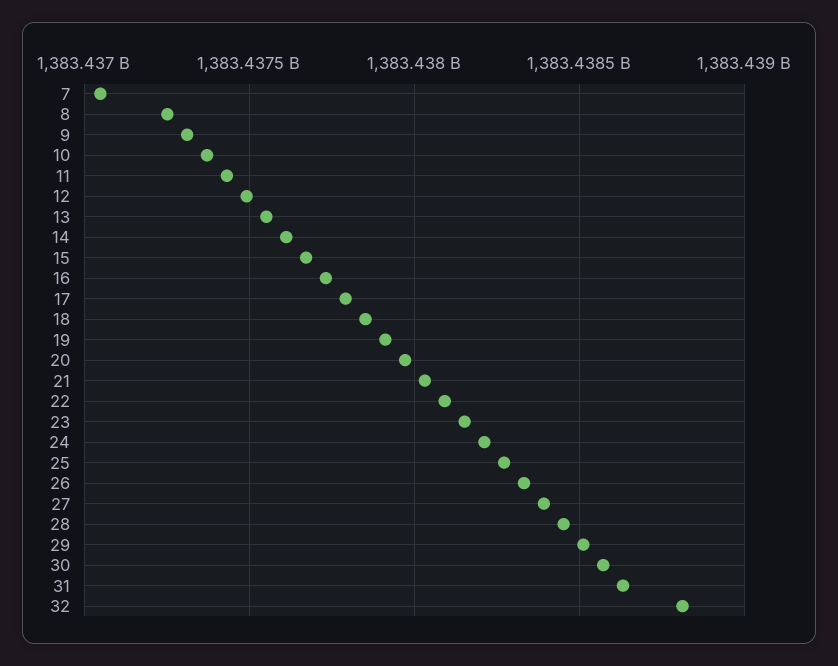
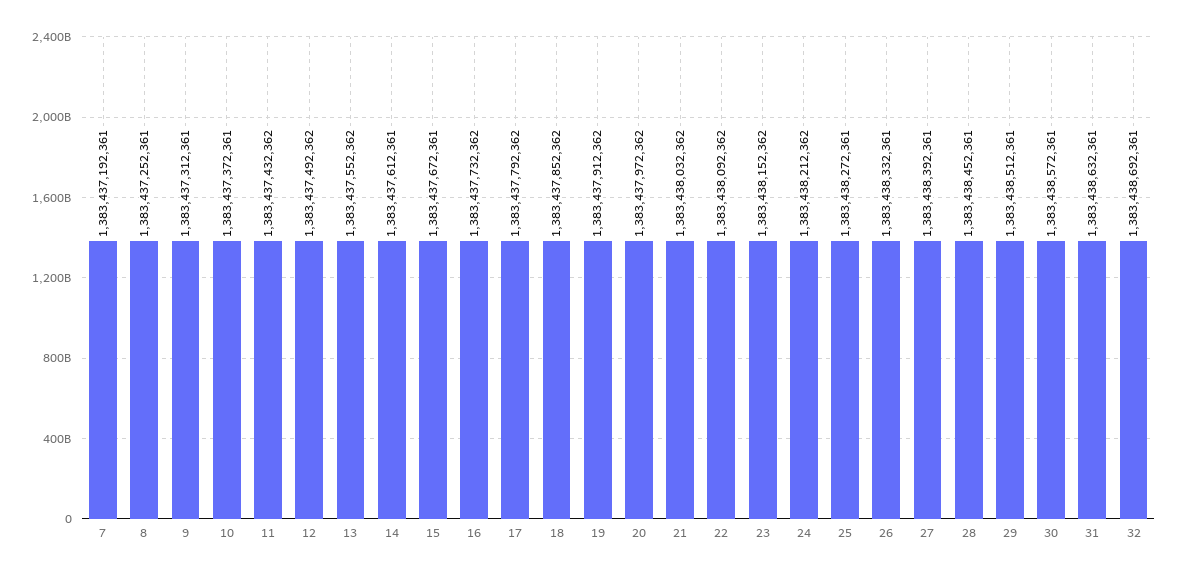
7: 1383437050000 -> 1383437192361
32: 1383438800000 -> 1383438692361

